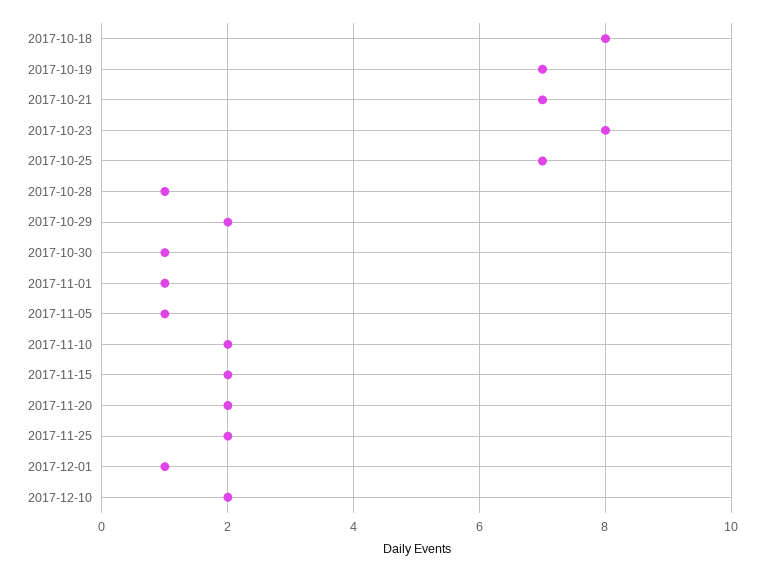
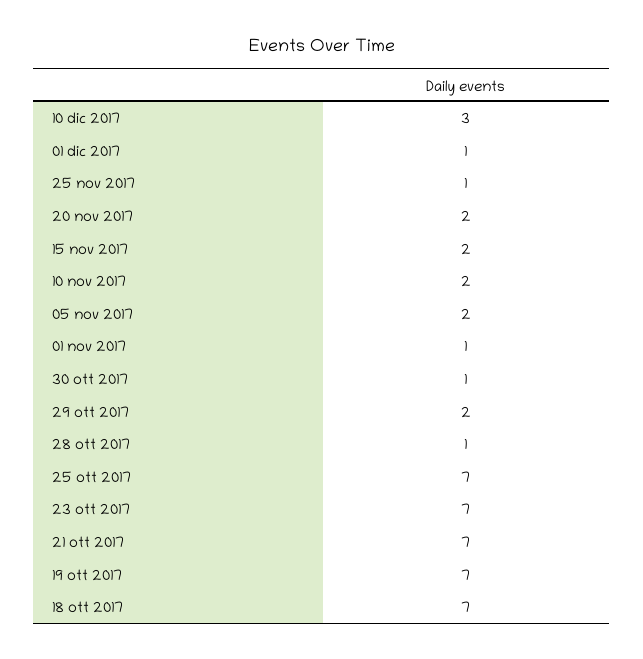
2017-10-18: 8 -> 7
2017-10-23: 8 -> 7
2017-11-05: 1 -> 2
2017-11-25: 2 -> 1
2017-12-10: 2 -> 3

